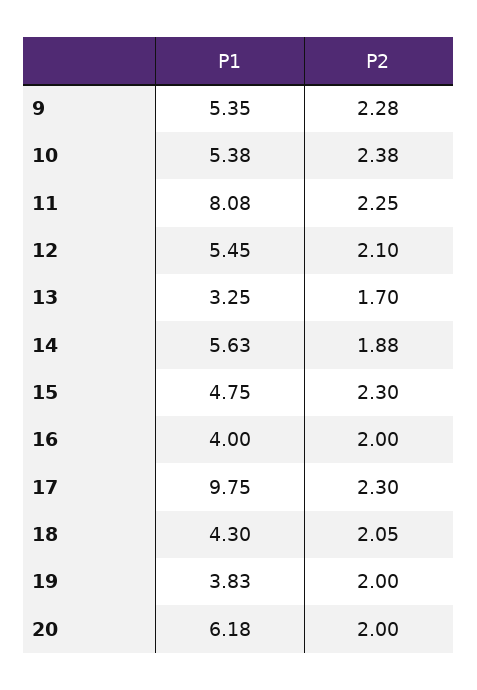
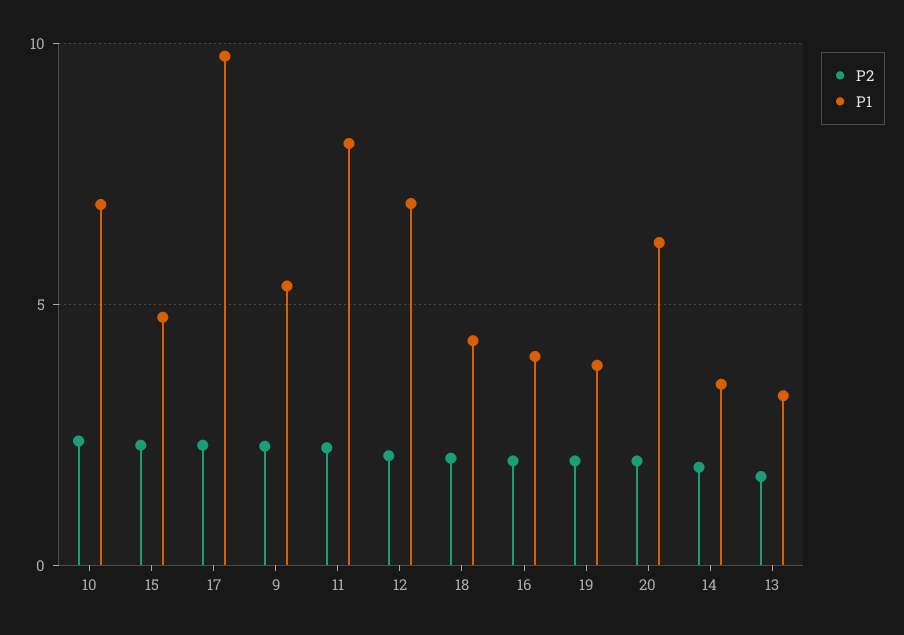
P1, 10: 5.38 -> 7
P1, 12: 5.45 -> 7
P1, 14: 5.63 -> 3.5

